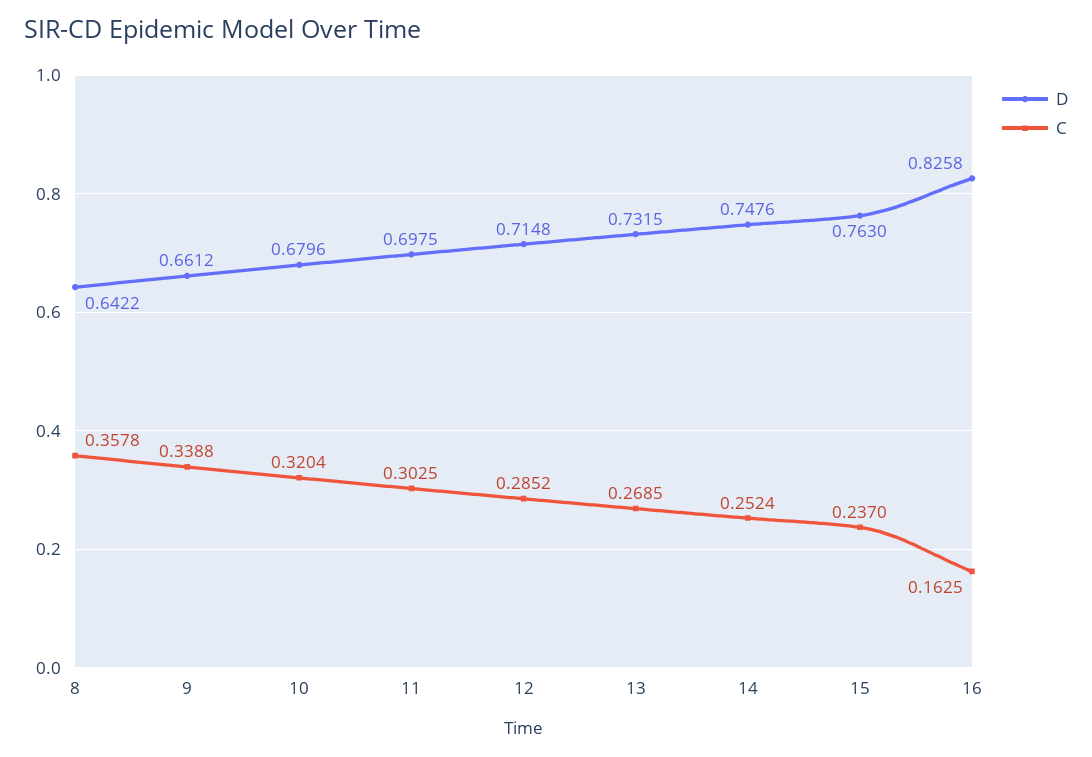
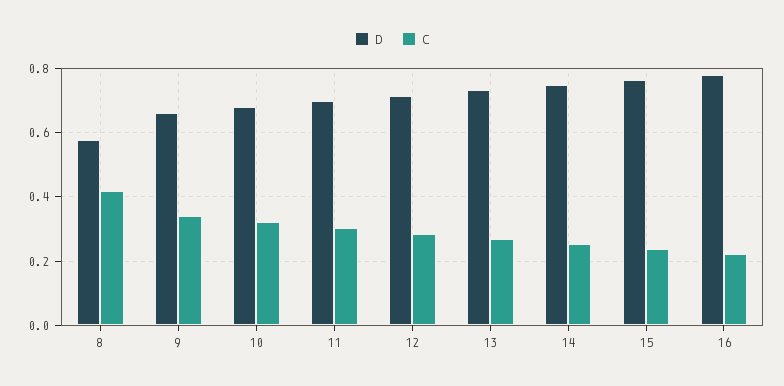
D, 8: 0.6422 -> 0.58
C, 8: 0.3578 -> 0.42
D, 16: 0.8258 -> 0.78
C, 16: 0.1625 -> 0.22

